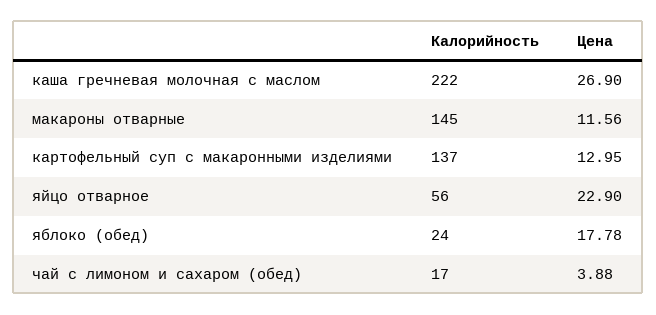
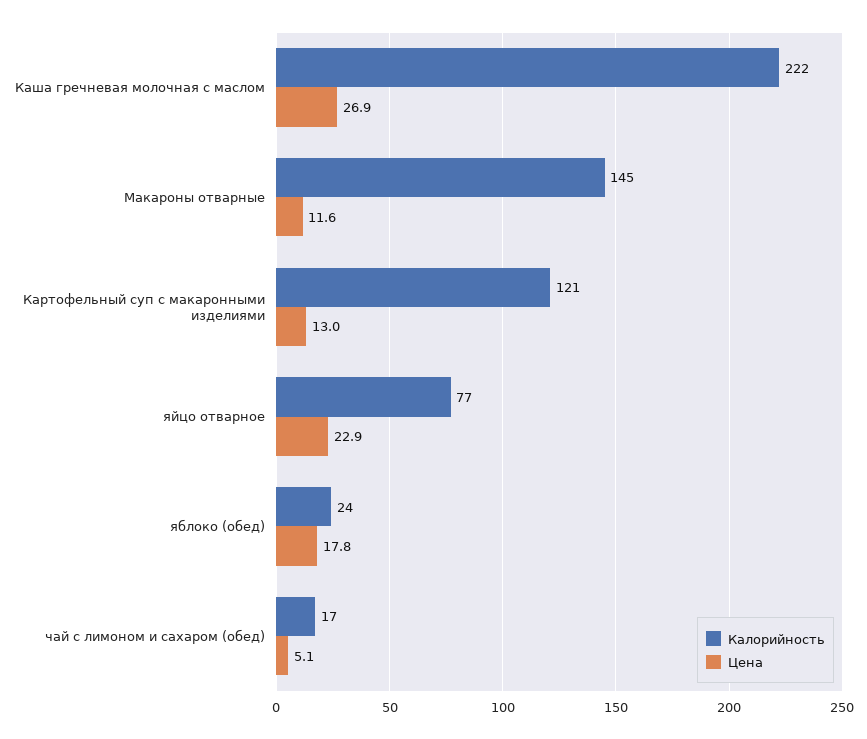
Калорийность, картофельный суп с макаронными изделиями: 137 -> 121
Калорийность, яйцо отварное: 56 -> 77
Цена, чай с лимоном и сахаром (обед): 3.88 -> 5.1

